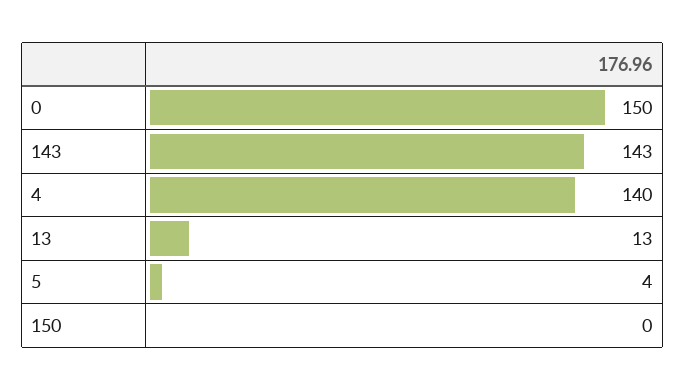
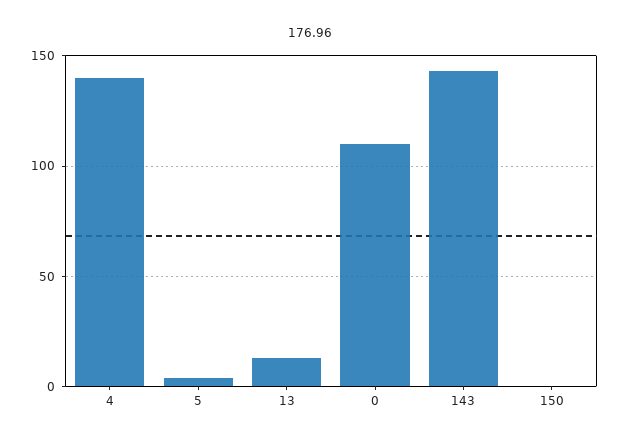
0: 150 -> 110

